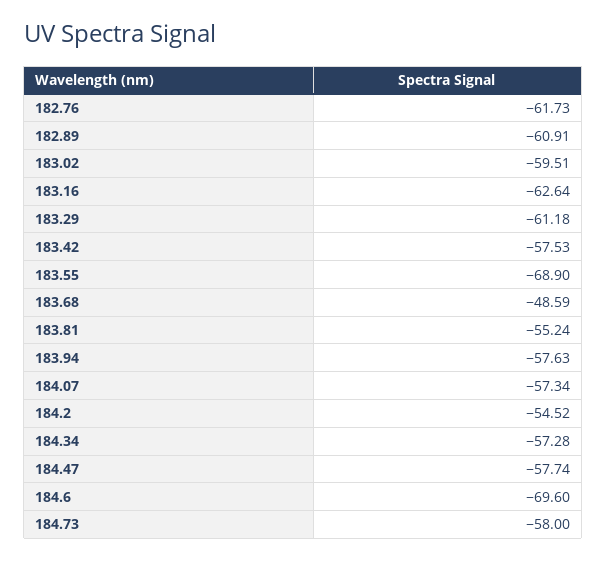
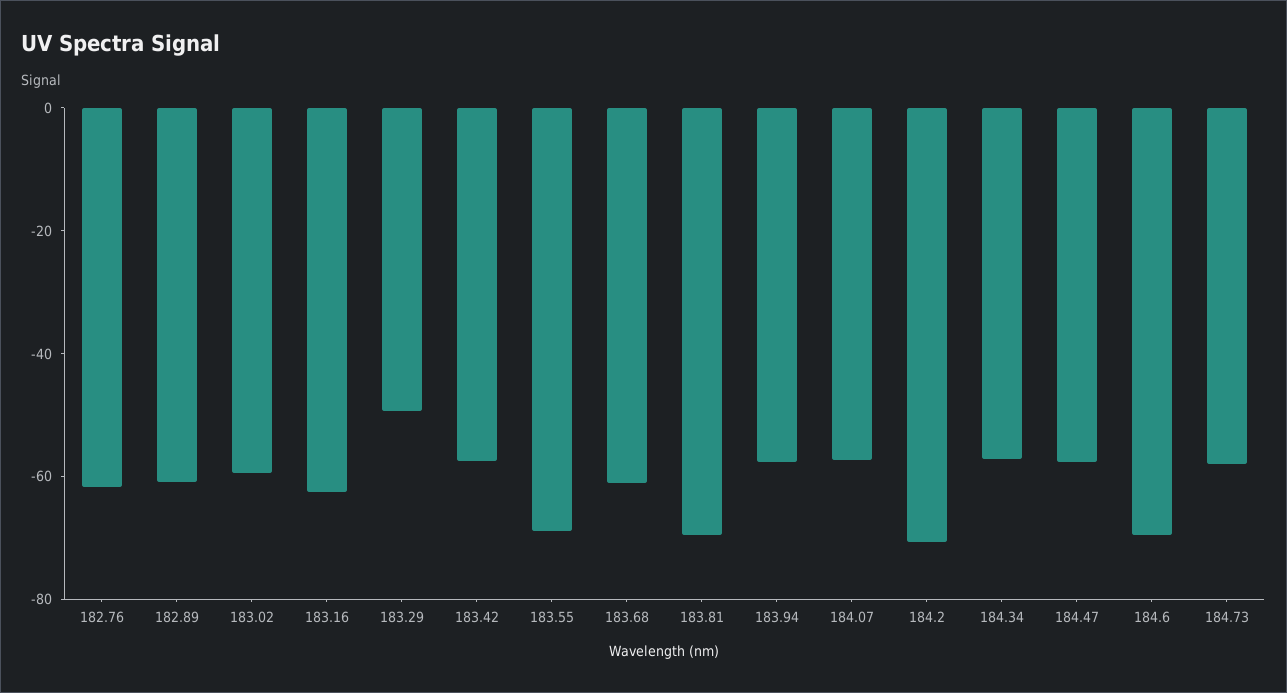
183.29: -61.18 -> -50
183.68: -48.59 -> -60
183.81: -55.24 -> -70
184.2: -54.52 -> -70

